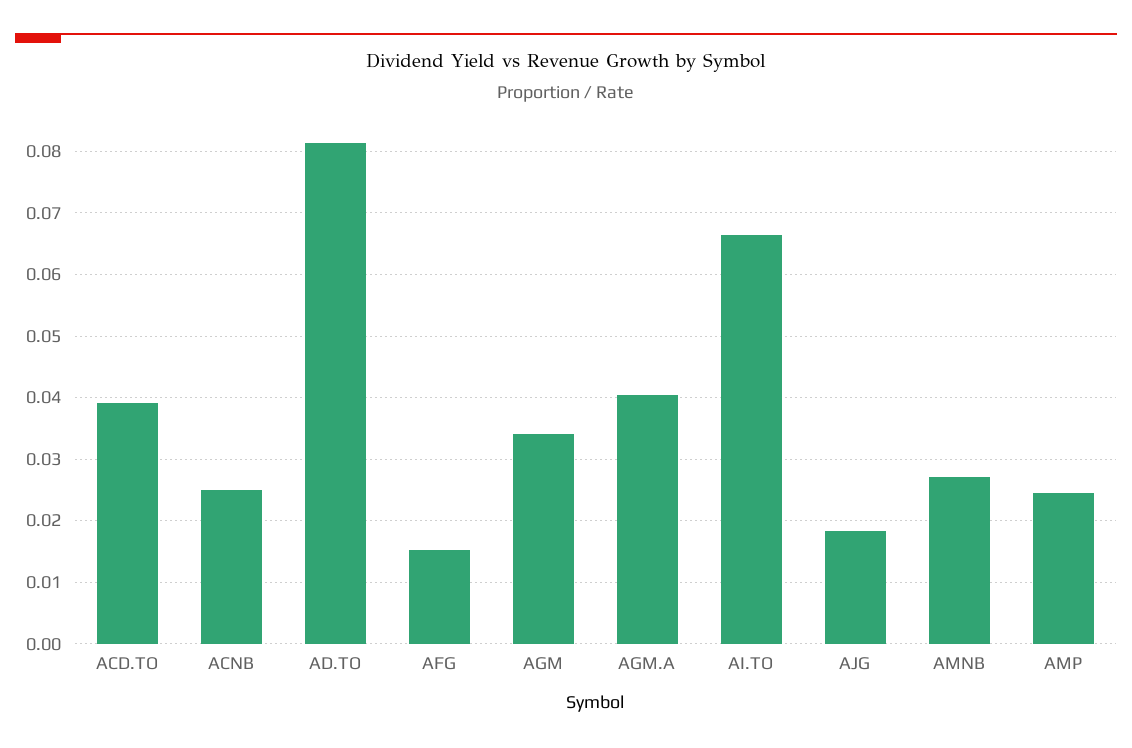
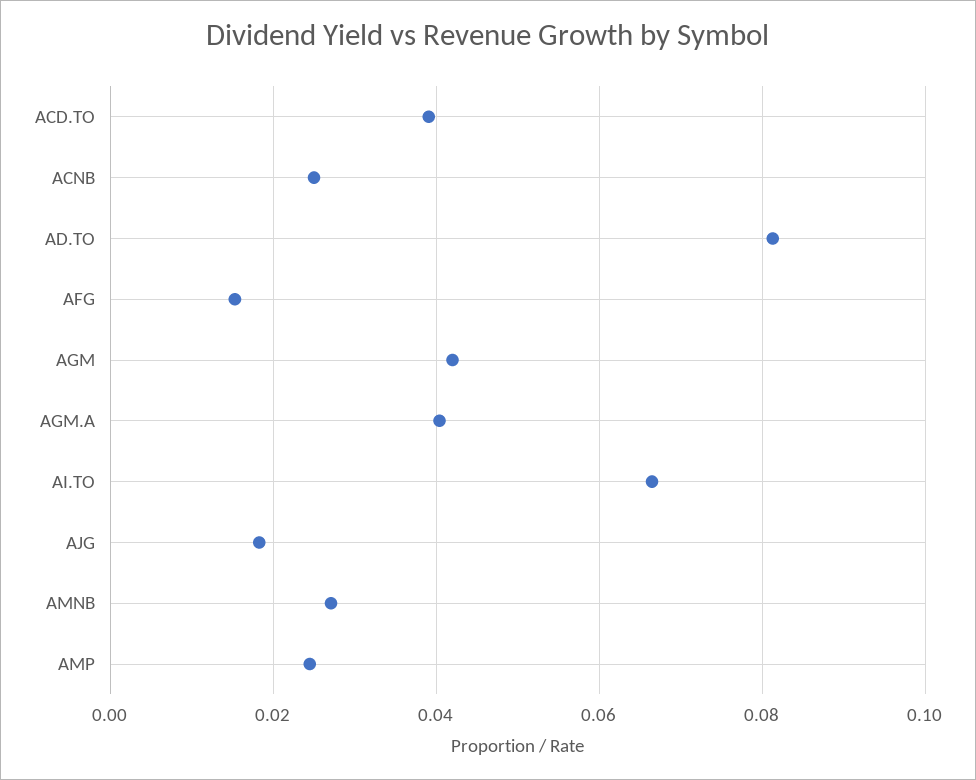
AGM: 0.034 -> 0.042

